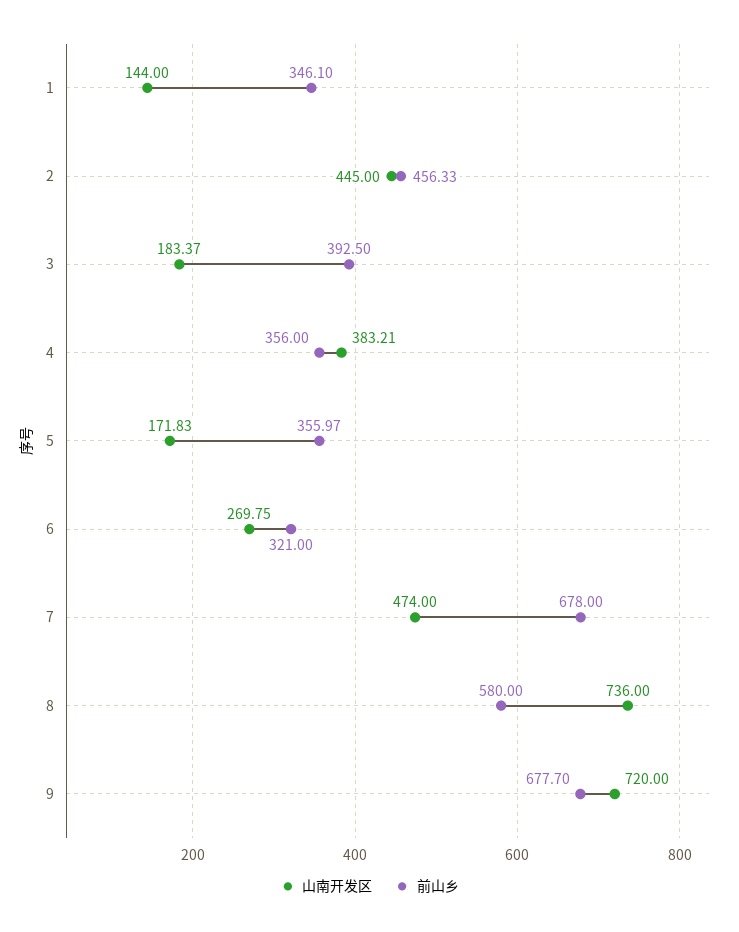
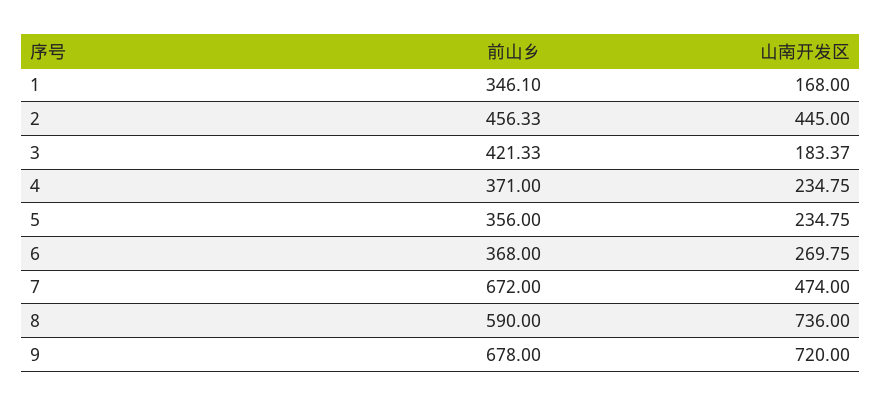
山南开发区, 1: 144 -> 168
前山乡, 3: 392.5 -> 421.33
山南开发区, 4: 383.21 -> 234.75
前山乡, 4: 356 -> 371
山南开发区, 5: 171.83 -> 234.75
前山乡, 5: 355.97 -> 356
前山乡, 6: 321 -> 368
前山乡, 7: 678 -> 672
前山乡, 8: 580 -> 590
前山乡, 9: 677.7 -> 678

